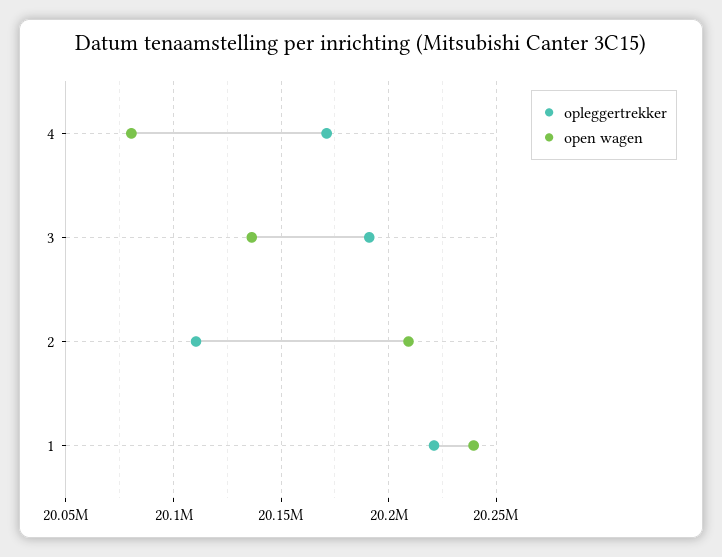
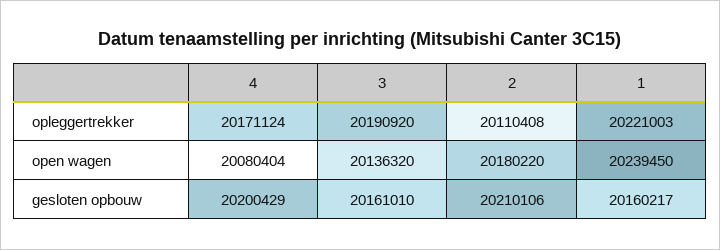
open wagen, 2: 20210000 -> 20180220
gesloten opbouw, 4: none -> 20200429
gesloten opbouw, 3: none -> 20161010
gesloten opbouw, 2: none -> 20210106
gesloten opbouw, 1: none -> 20160217

